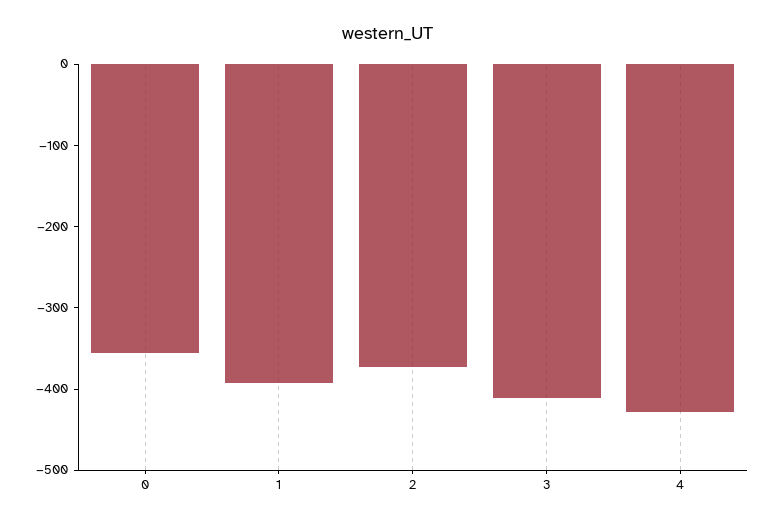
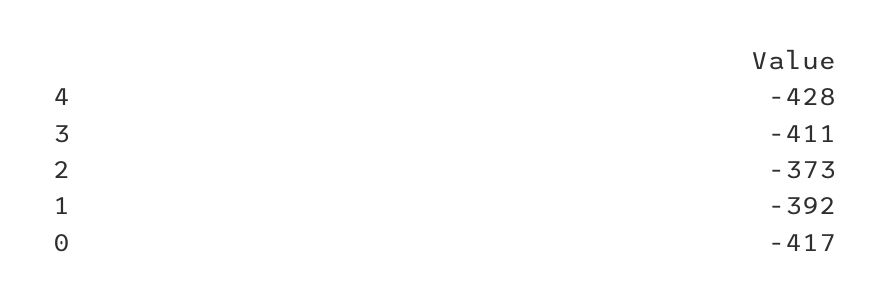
0: -360 -> -417

